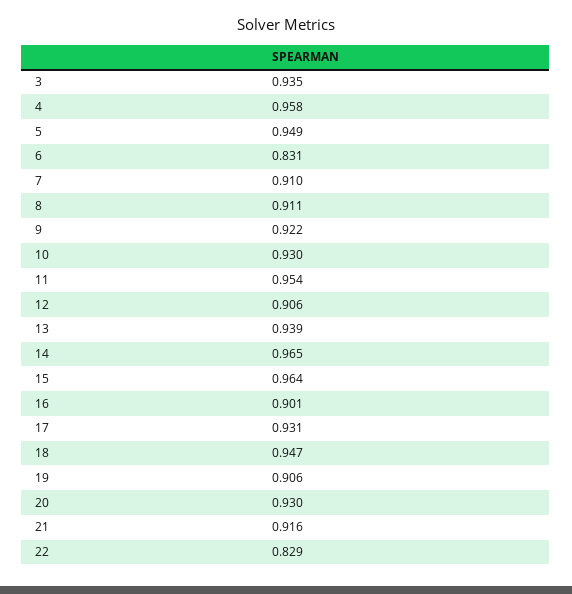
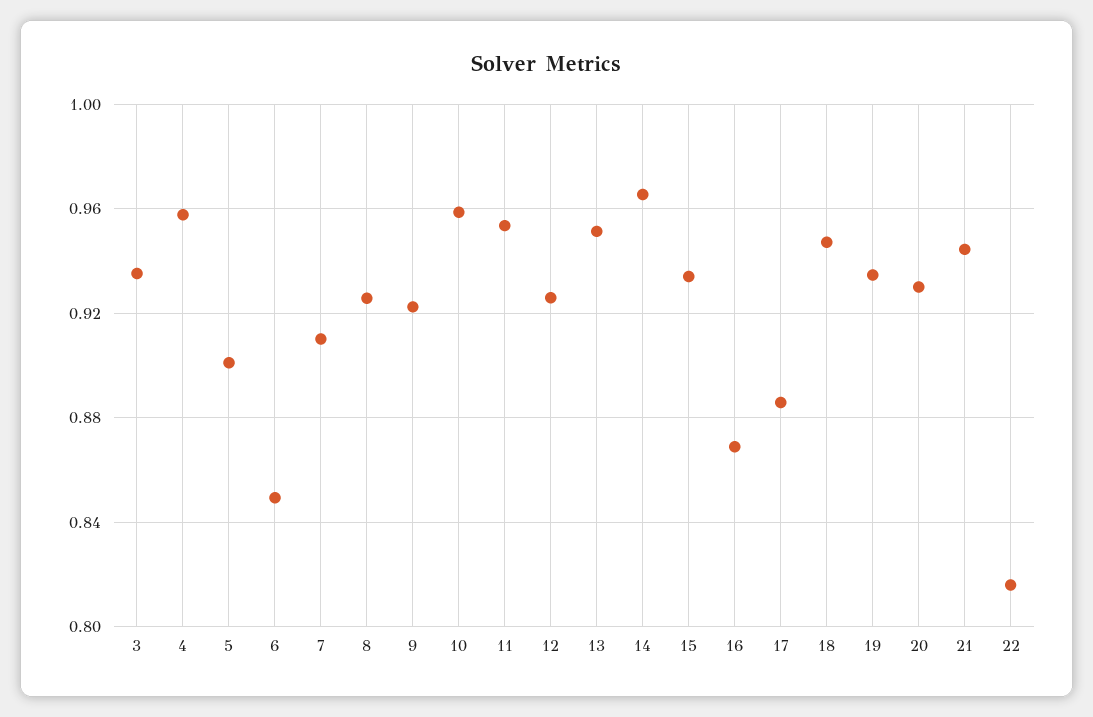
5: 0.949 -> 0.9
6: 0.831 -> 0.85
8: 0.911 -> 0.925
10: 0.93 -> 0.96
12: 0.906 -> 0.925
13: 0.939 -> 0.95
15: 0.964 -> 0.935
16: 0.901 -> 0.87
17: 0.931 -> 0.885
19: 0.906 -> 0.935
21: 0.916 -> 0.945
22: 0.829 -> 0.815

